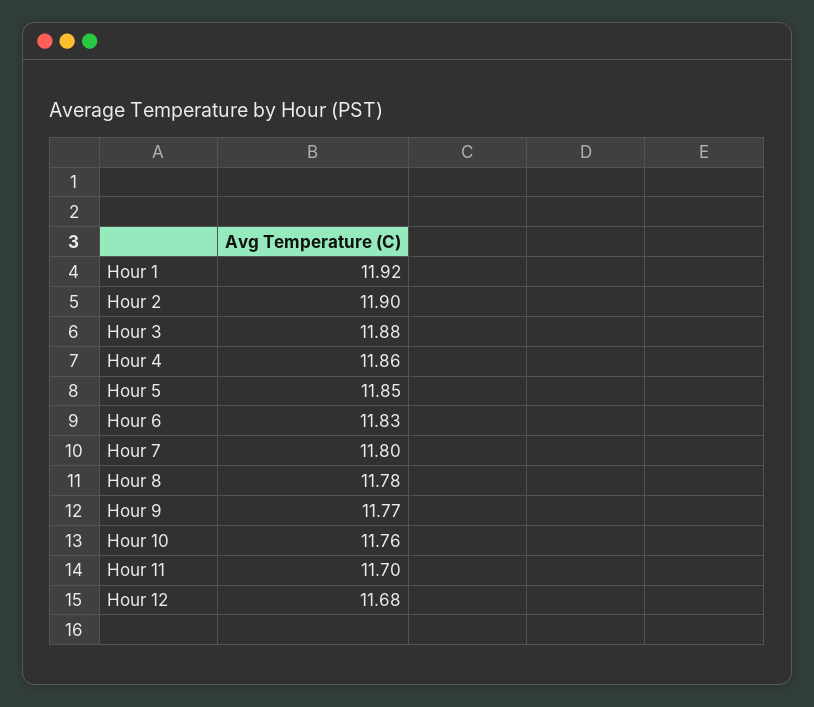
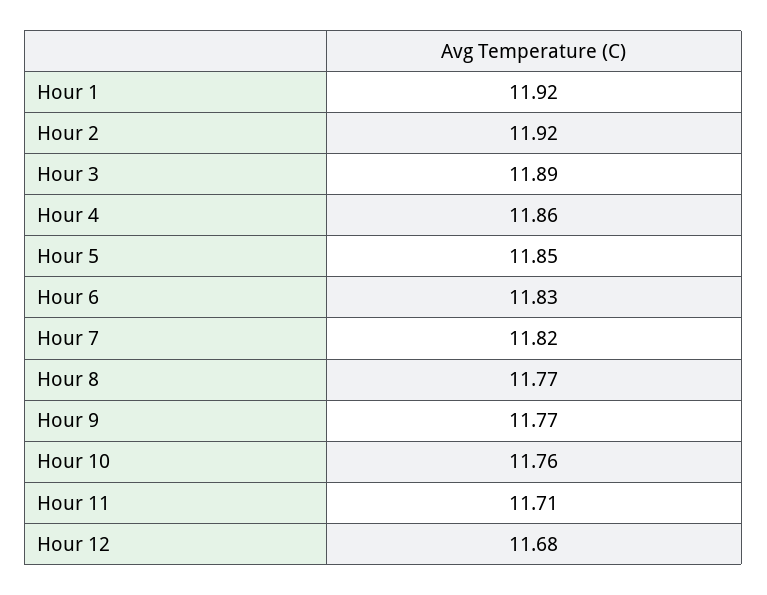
Hour 2: 11.9 -> 11.92
Hour 3: 11.88 -> 11.89
Hour 7: 11.8 -> 11.82
Hour 8: 11.78 -> 11.77
Hour 11: 11.7 -> 11.71

